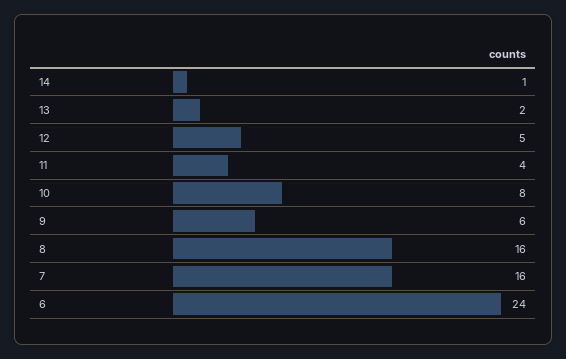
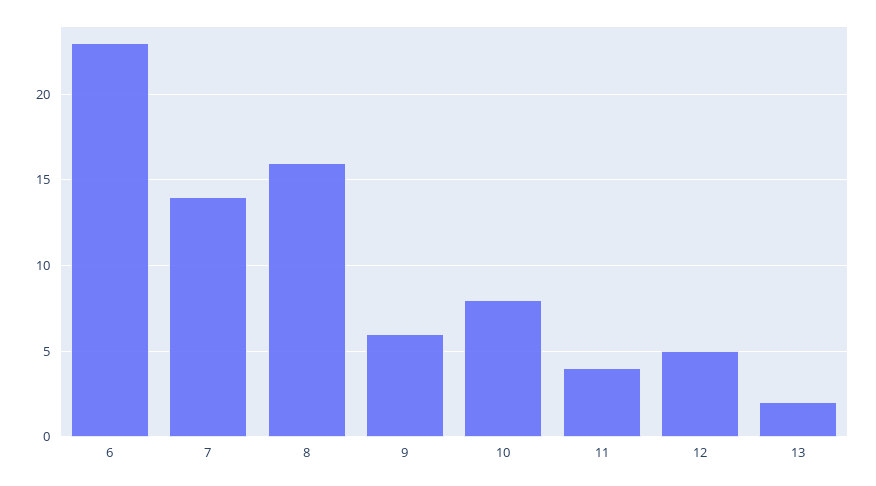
14: 1 -> none
7: 16 -> 14
6: 24 -> 23

